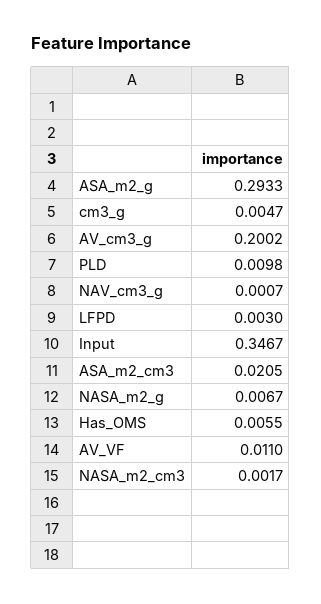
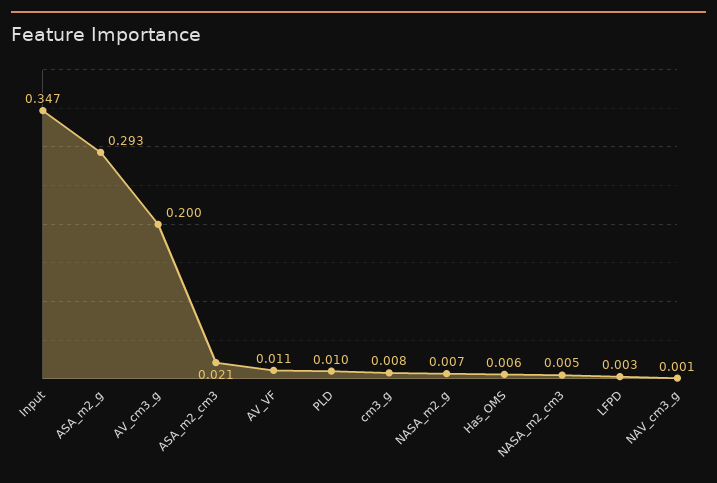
cm3_g: 0.0047 -> 0.008
NASA_m2_cm3: 0.0017 -> 0.005

